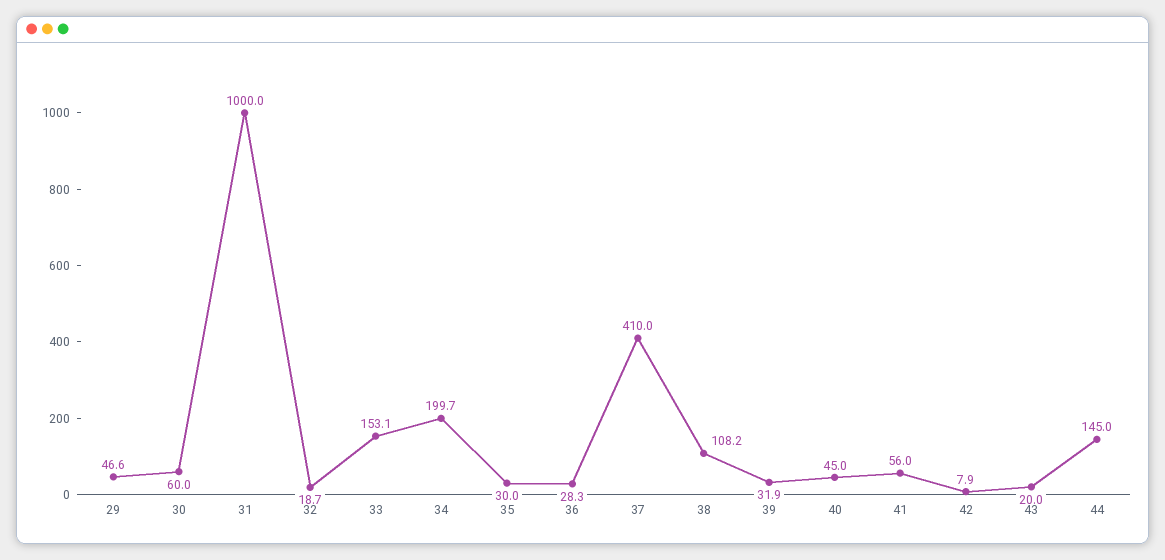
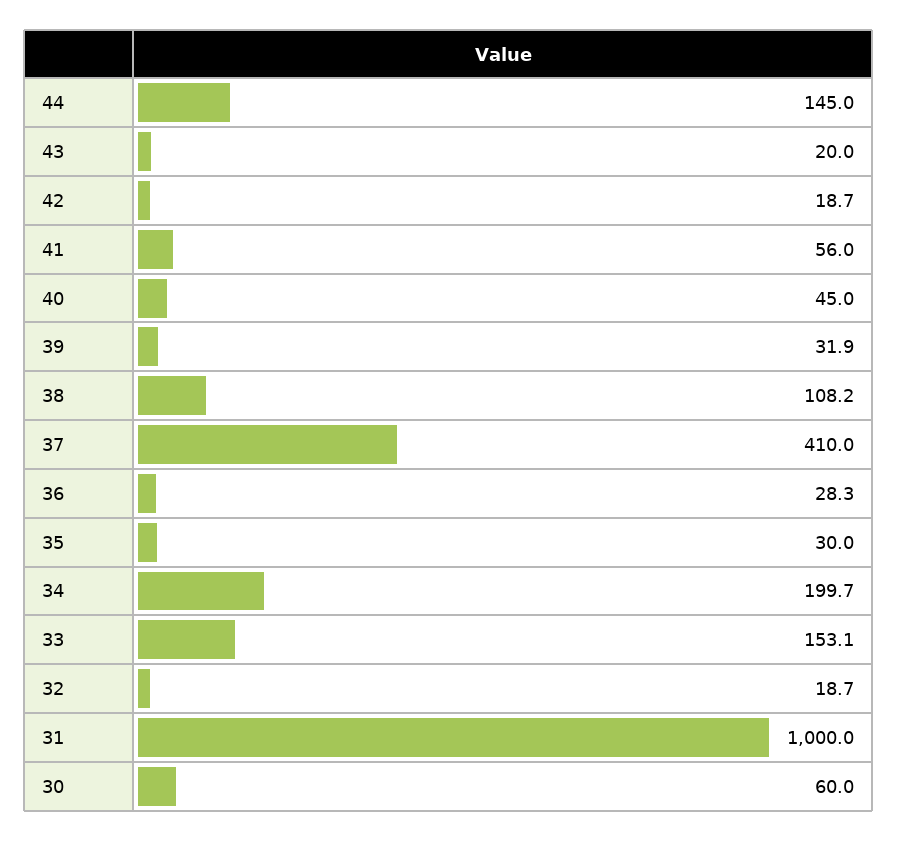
29: 46.6 -> none
42: 7.9 -> 18.7

